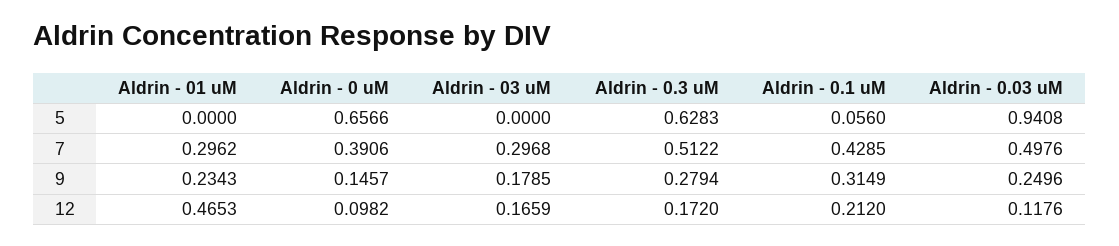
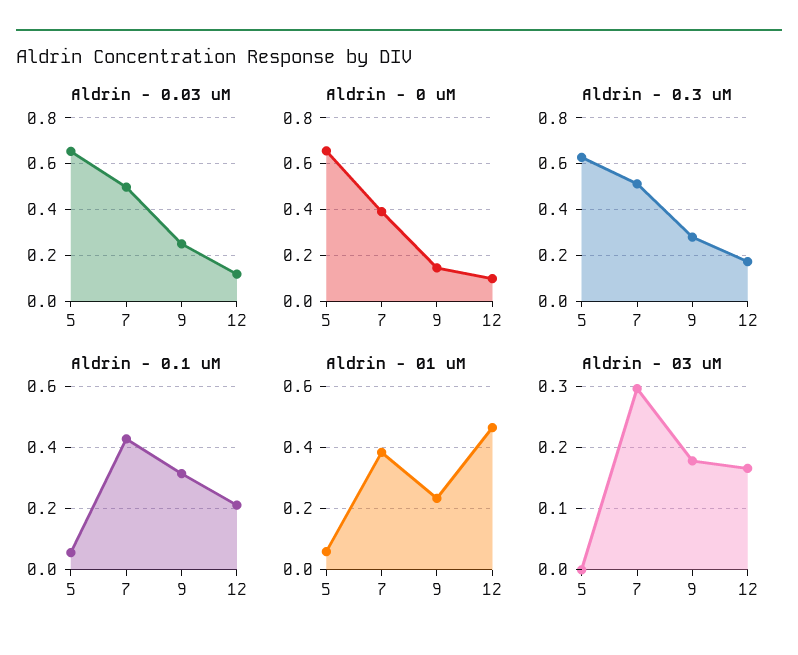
Aldrin - 01 uM, 5: 0 -> 0.06
Aldrin - 0.03 uM, 5: 0.9408 -> 0.65
Aldrin - 01 uM, 7: 0.2962 -> 0.38

